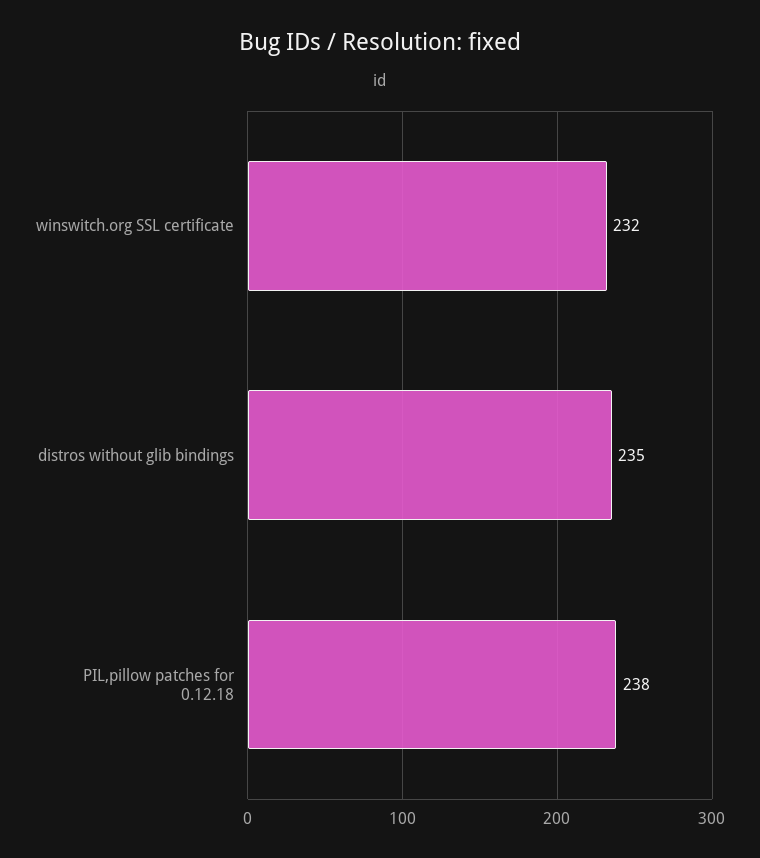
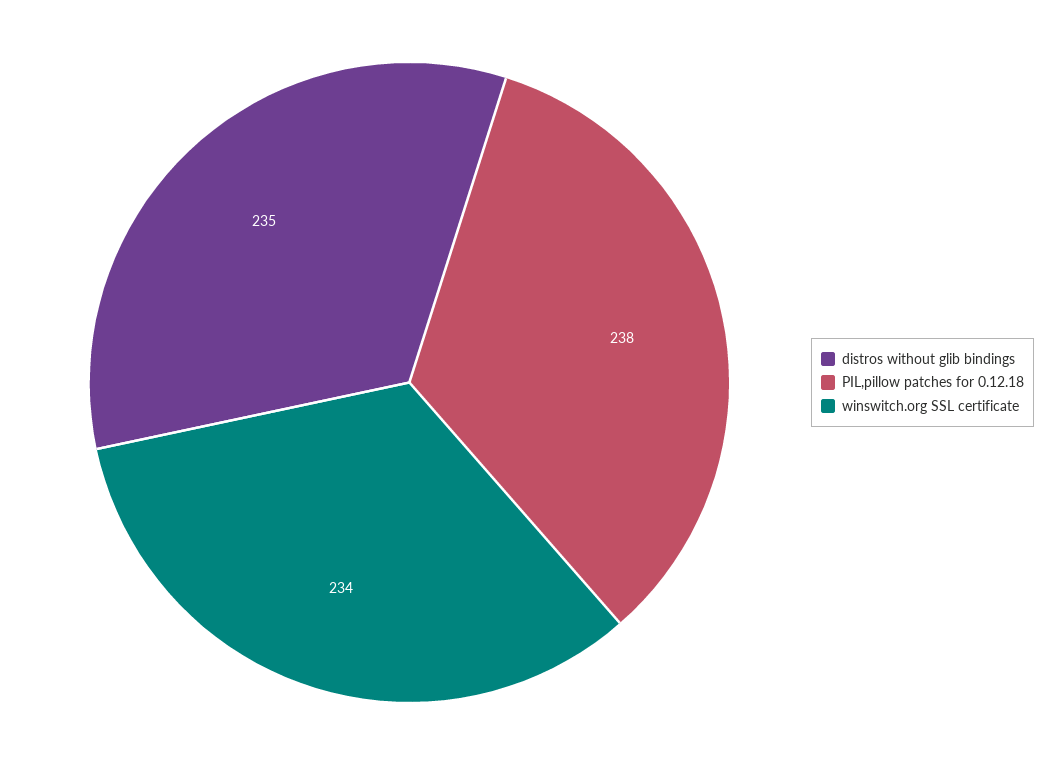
winswitch.org SSL certificate: 232 -> 234

